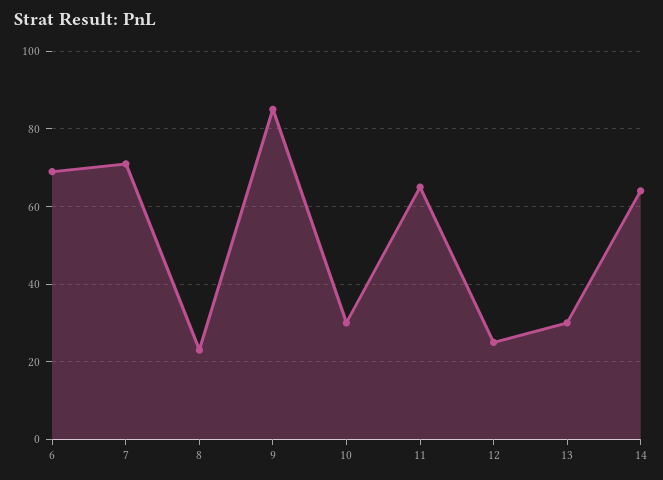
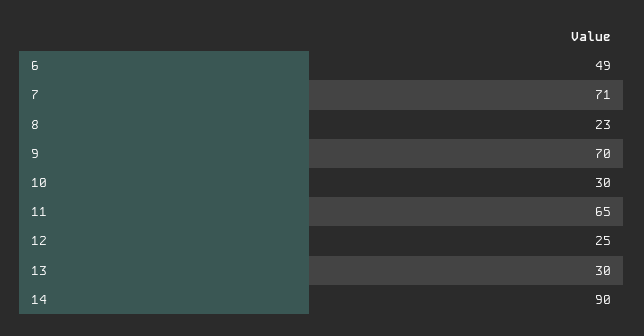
6: 70 -> 49
9: 85 -> 70
14: 65 -> 90

